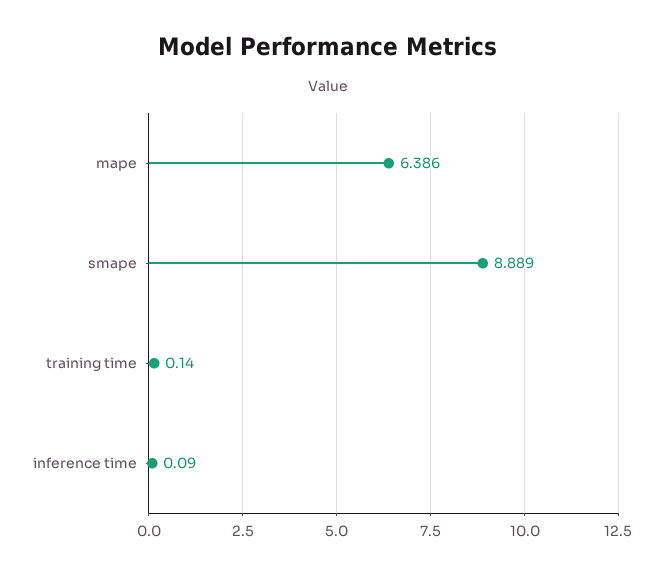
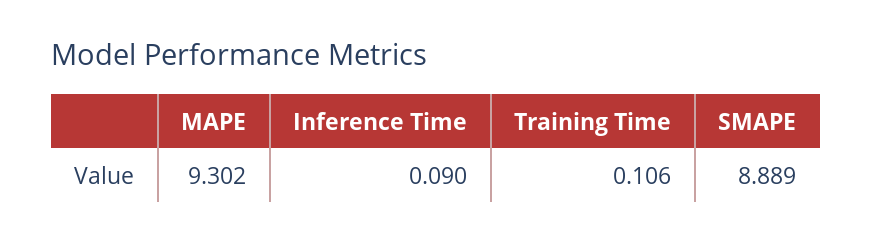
mape: 6.386 -> 9.302
training time: 0.14 -> 0.106

